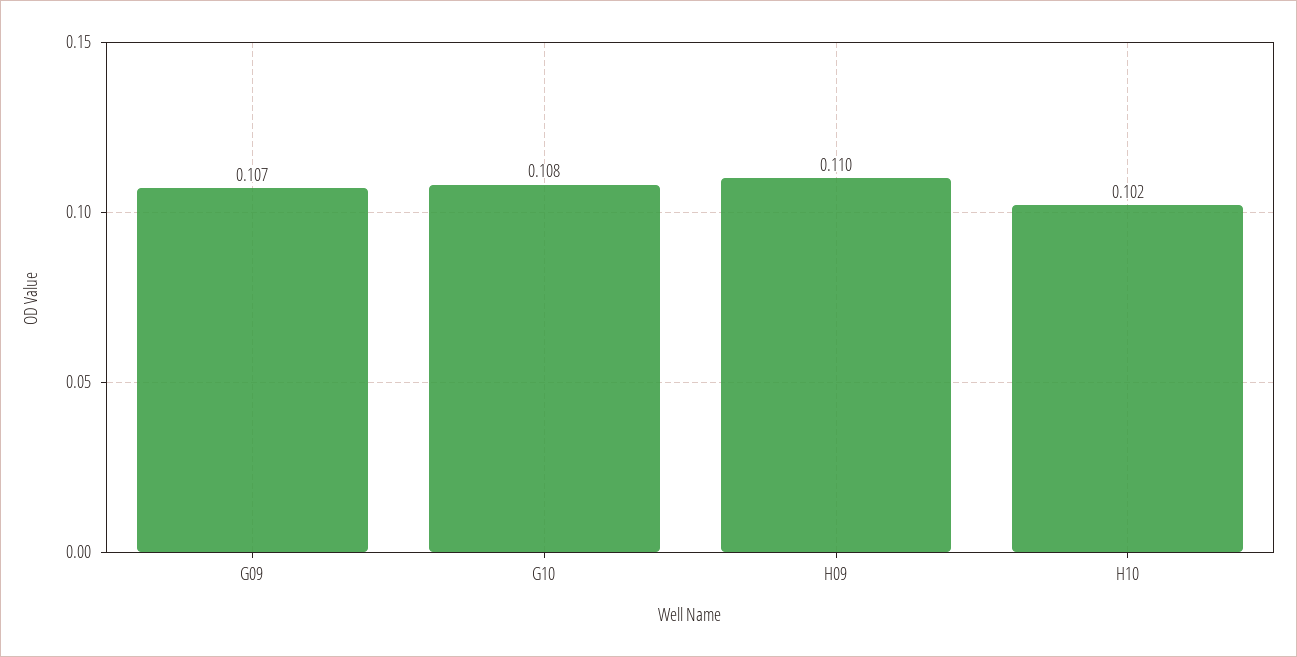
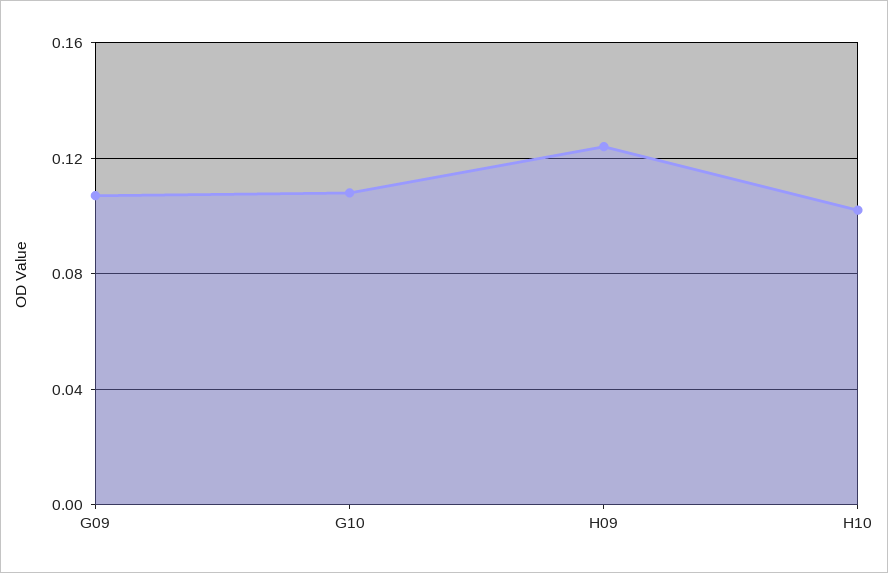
H09: 0.11 -> 0.125

